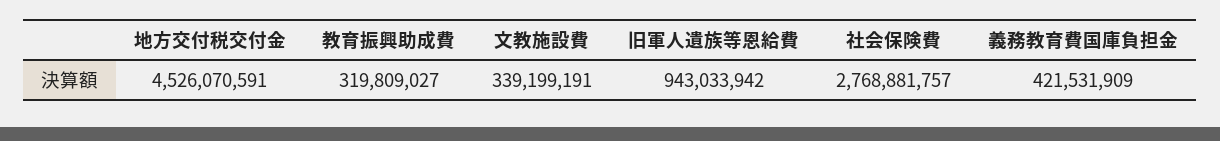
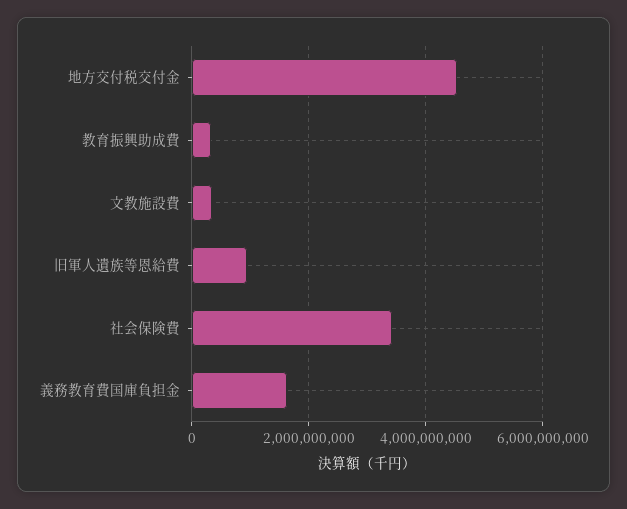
社会保険費: 2768881757 -> 3400000000
義務教育費国庫負担金: 421531909 -> 1600000000

